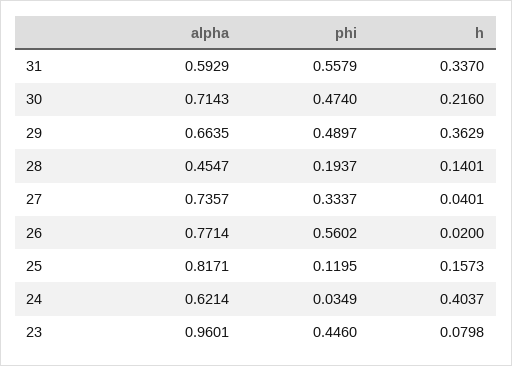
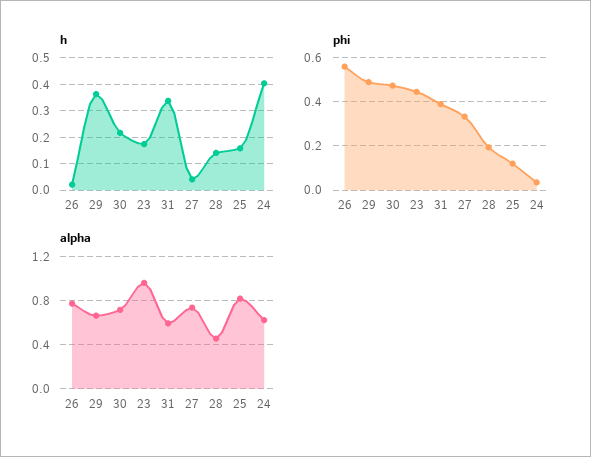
phi, 31: 0.5579 -> 0.4
h, 23: 0.0798 -> 0.175

